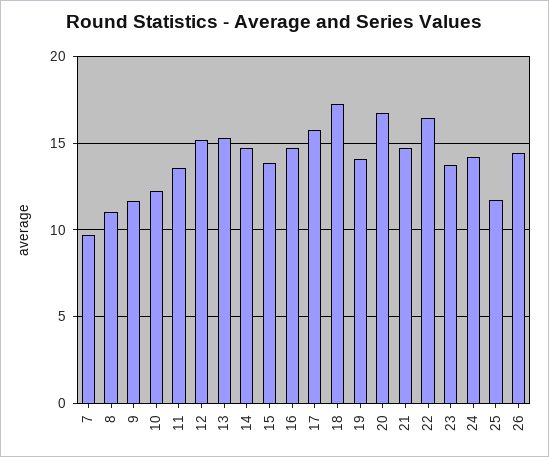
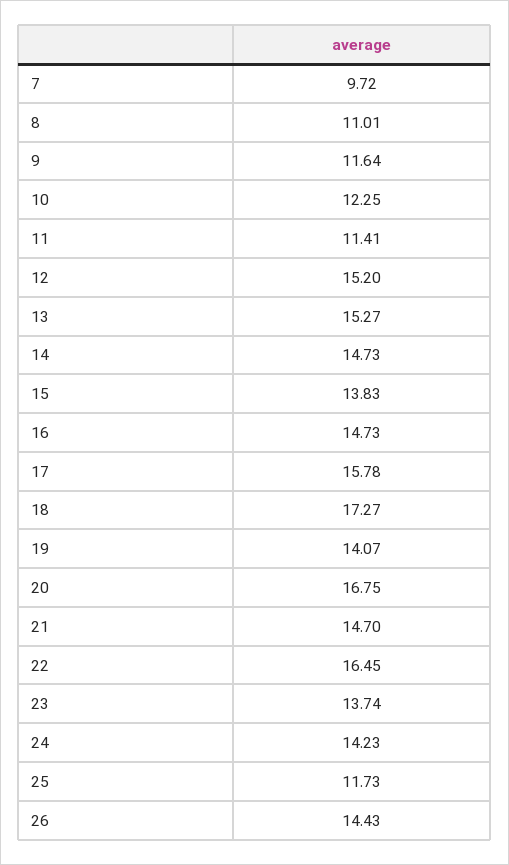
11: 13.5 -> 11.41

